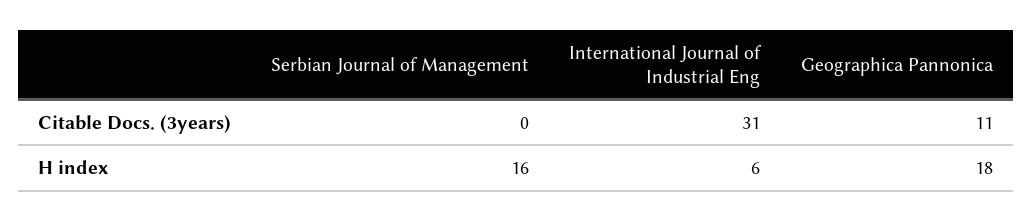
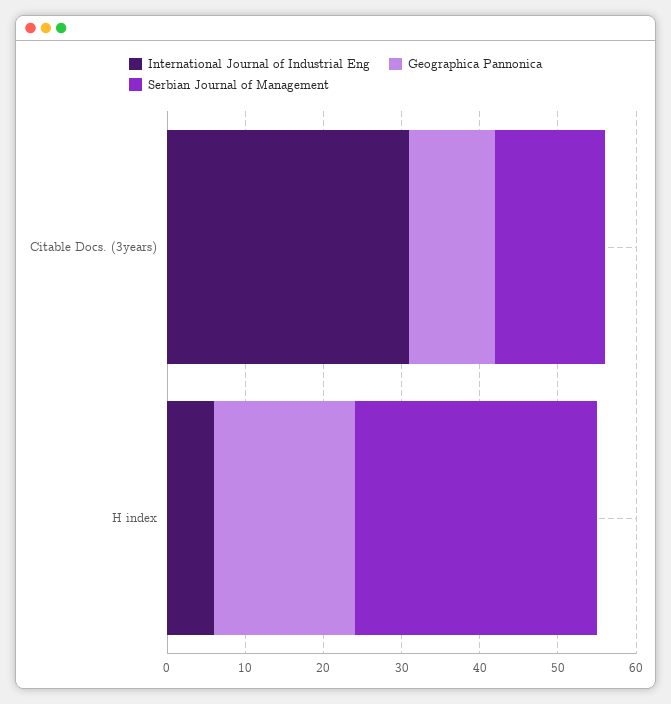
Serbian Journal of Management, Citable Docs. (3years): 0 -> 15
Serbian Journal of Management, H index: 16 -> 30

